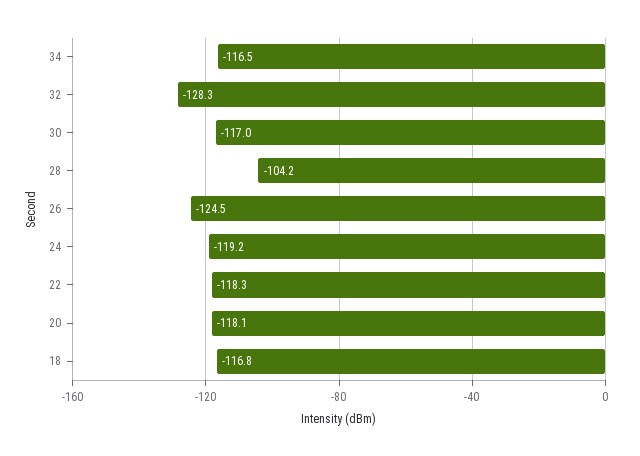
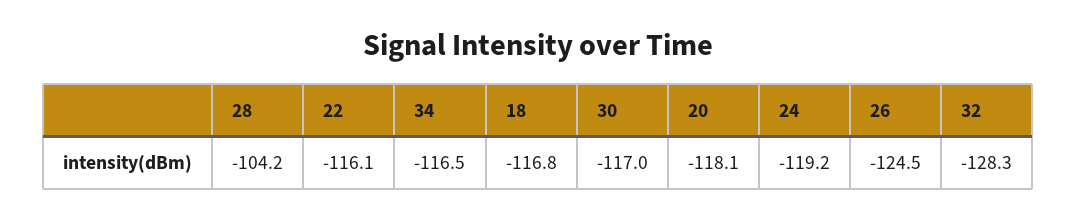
22: -118.3 -> -116.1

